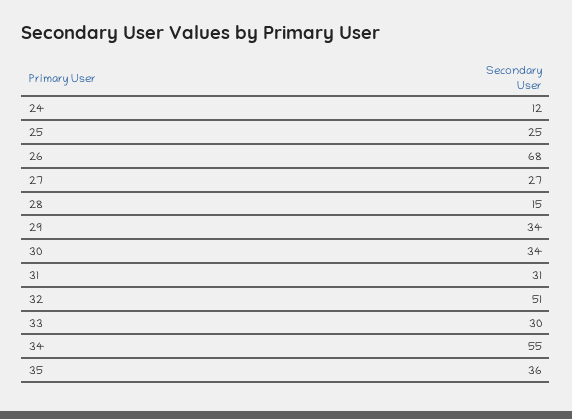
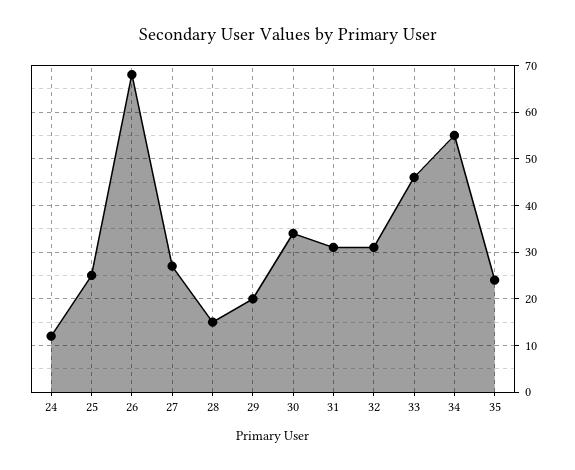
29: 34 -> 20
32: 51 -> 30
33: 30 -> 45
35: 36 -> 25

